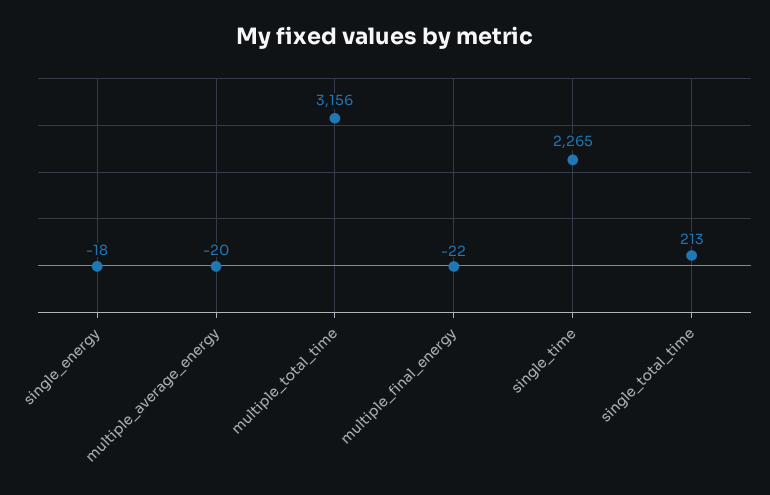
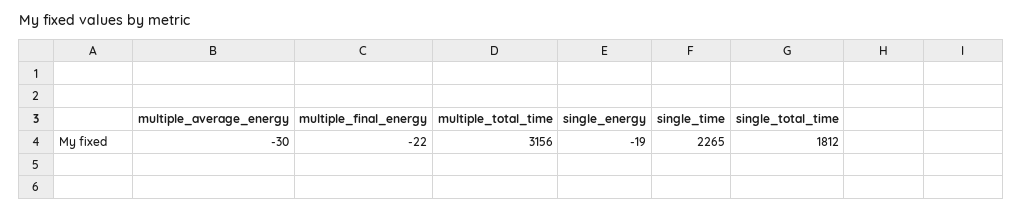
single_energy: -18 -> -19
multiple_average_energy: -20 -> -30
single_total_time: 213 -> 1812

